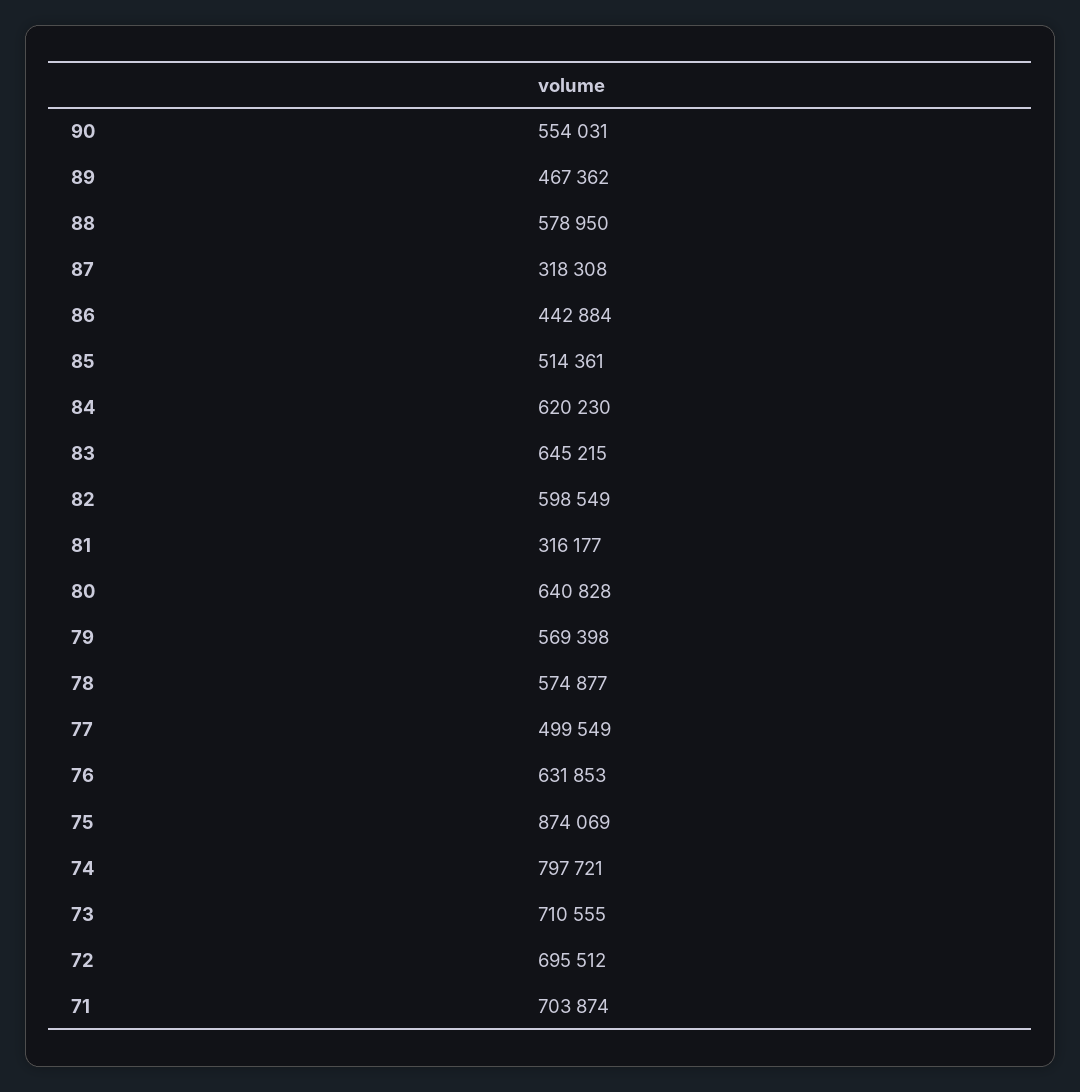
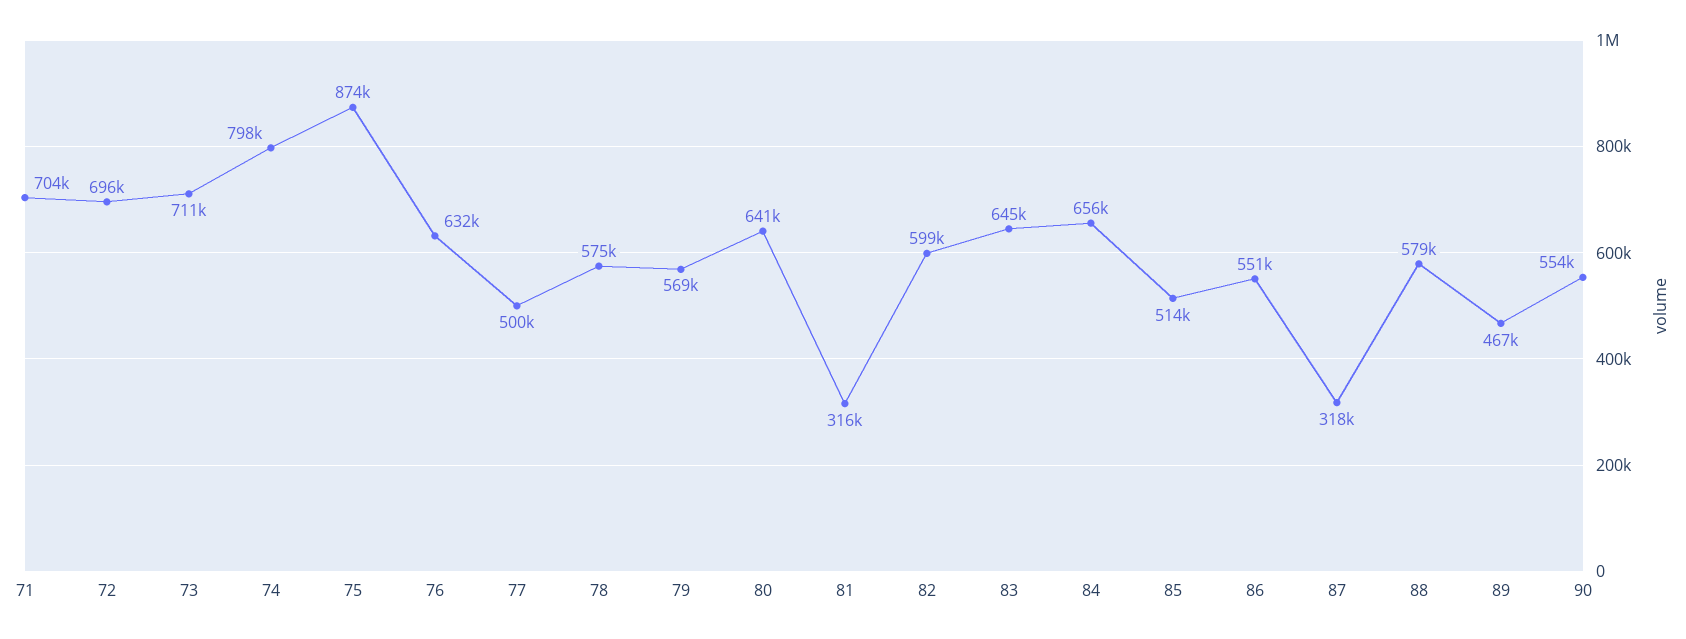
86: 442884 -> 551000
84: 620230 -> 656000

